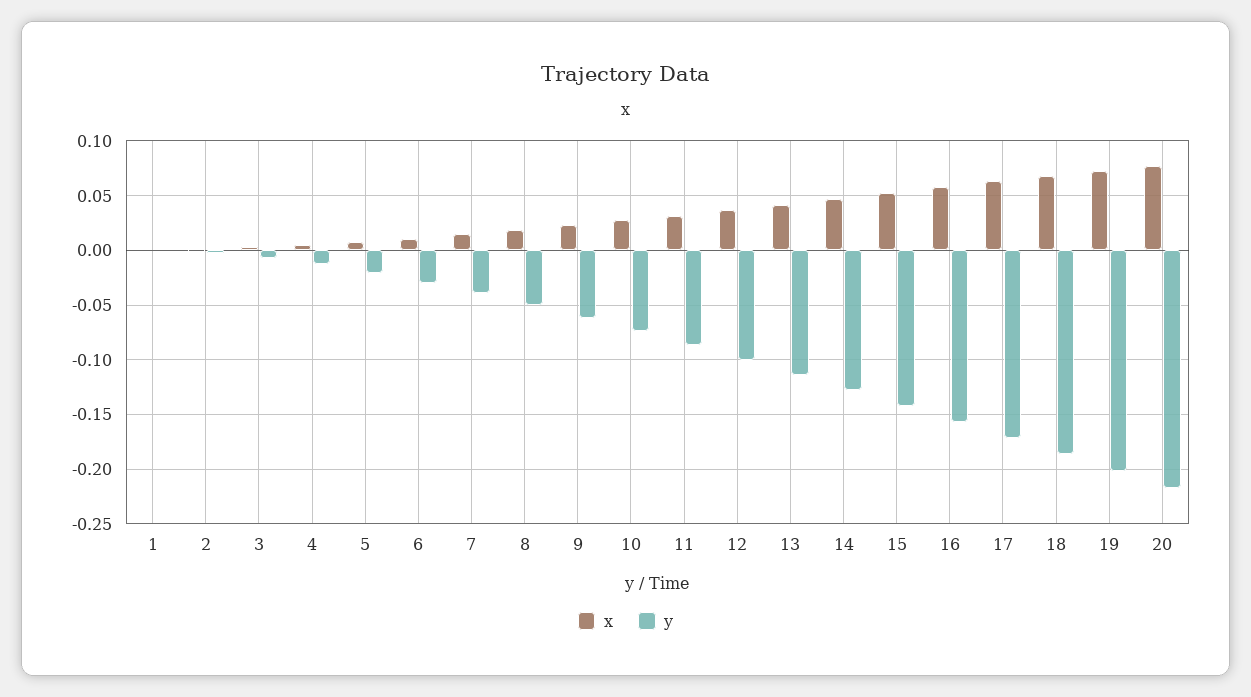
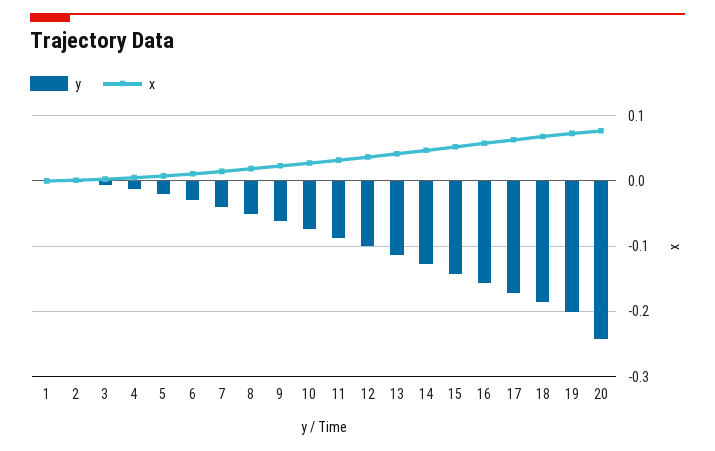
y, 20: -0.22 -> -0.24

